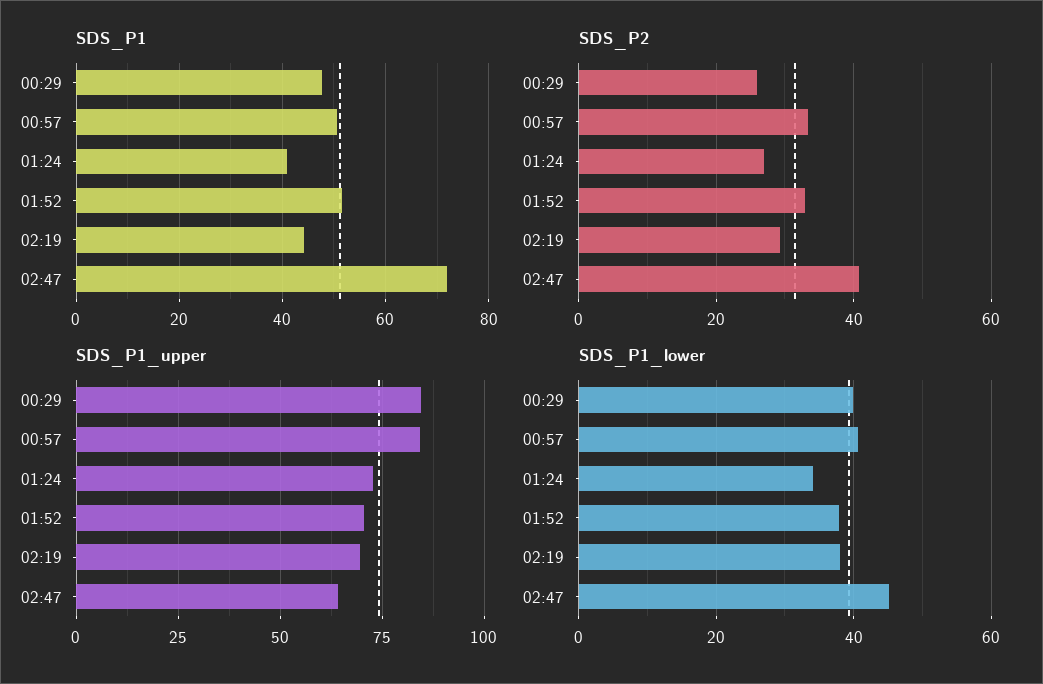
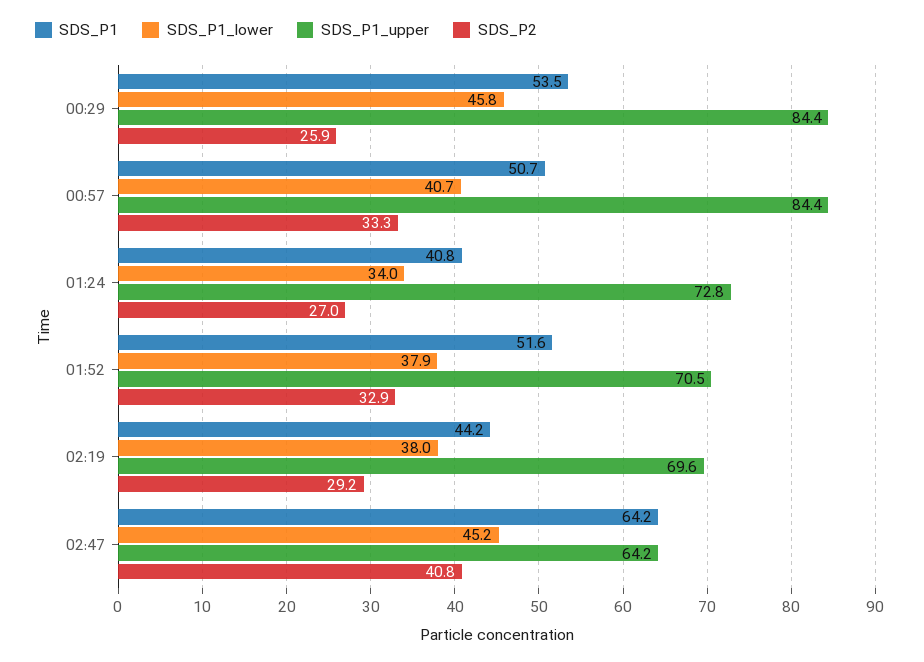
SDS_P1, 00:29: 48 -> 53.5
SDS_P1, 02:47: 72 -> 64.2
SDS_P1_lower, 00:29: 40 -> 45.8

